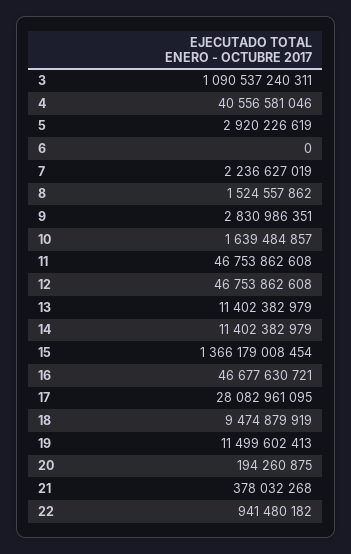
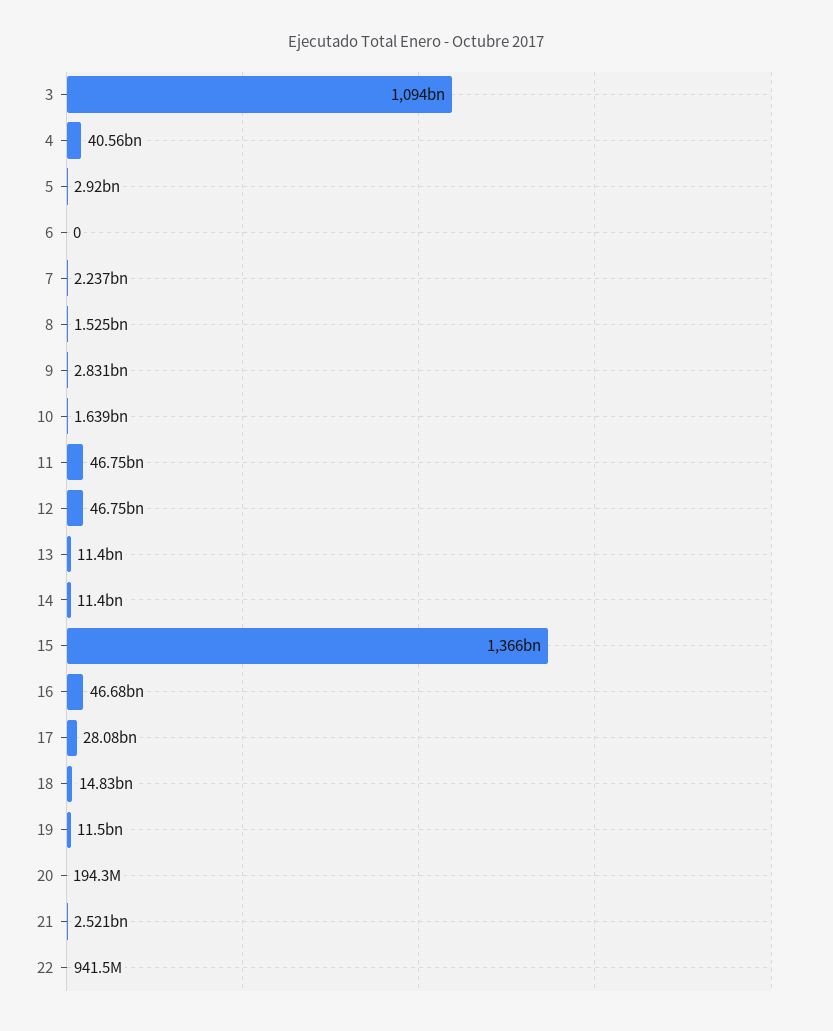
3: 1090537240311 -> 1094000000000
18: 9474879919 -> 14830000000
21: 378032268 -> 2521000000

